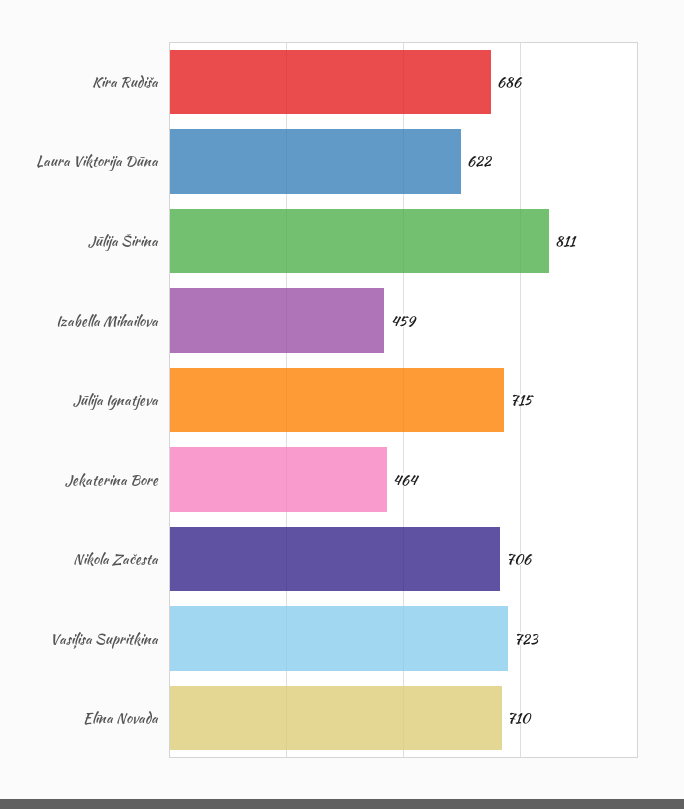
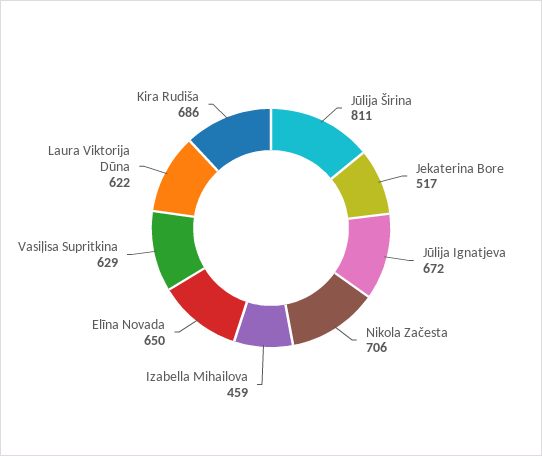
Jūlija Ignatjeva: 715 -> 672
Jekaterina Bore: 464 -> 517
Vasiļisa Supritkina: 723 -> 629
Elīna Novada: 710 -> 650

